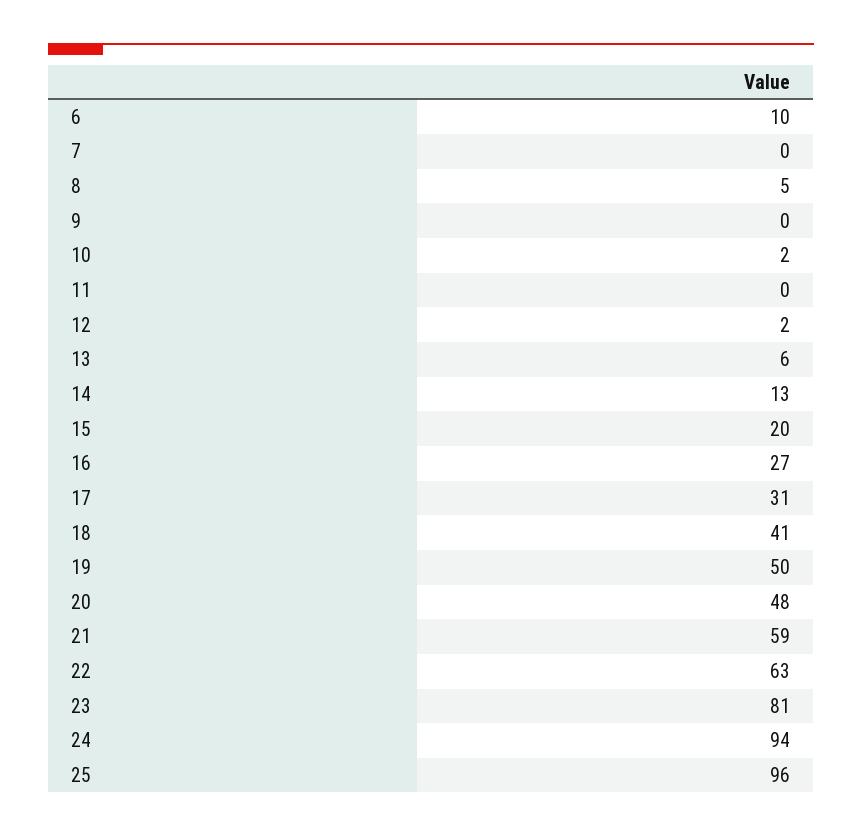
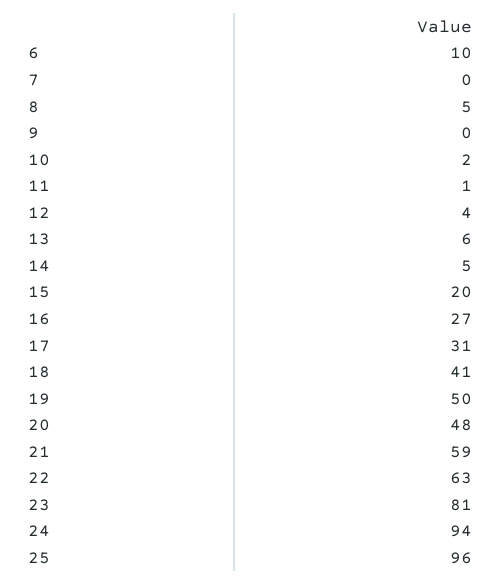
11: 0 -> 1
12: 2 -> 4
14: 13 -> 5

